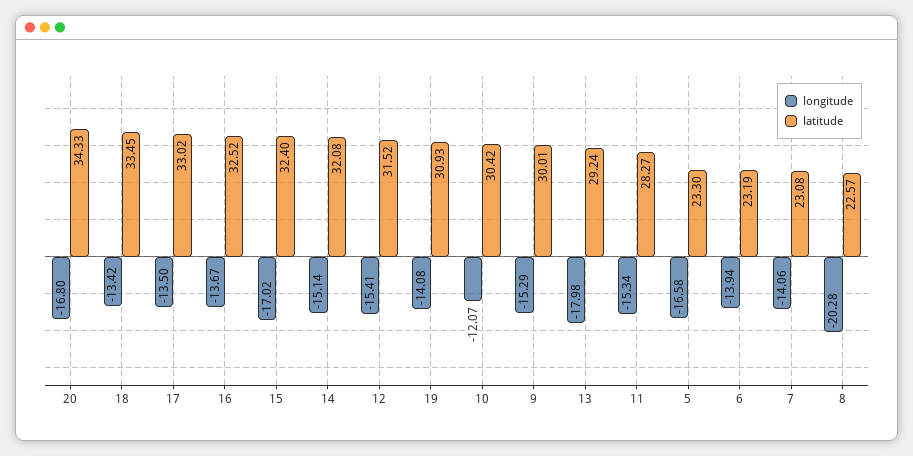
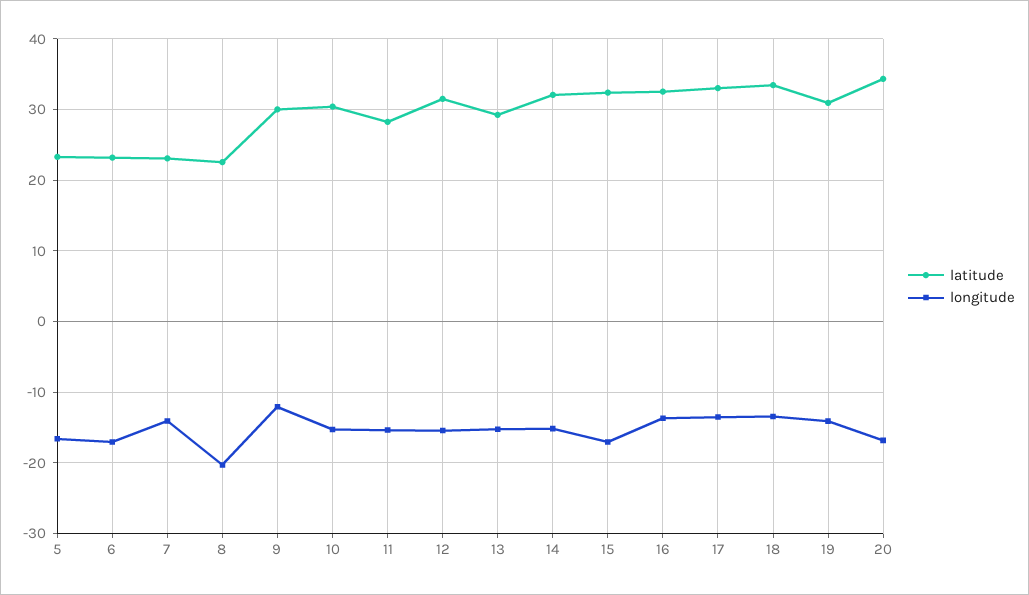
longitude, 10: -12.07 -> -15
longitude, 9: -15.29 -> -12
longitude, 13: -17.98 -> -15
longitude, 6: -13.94 -> -17

